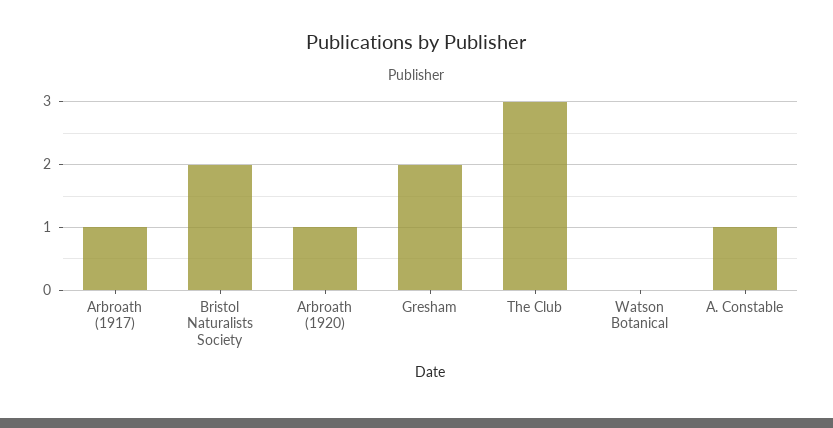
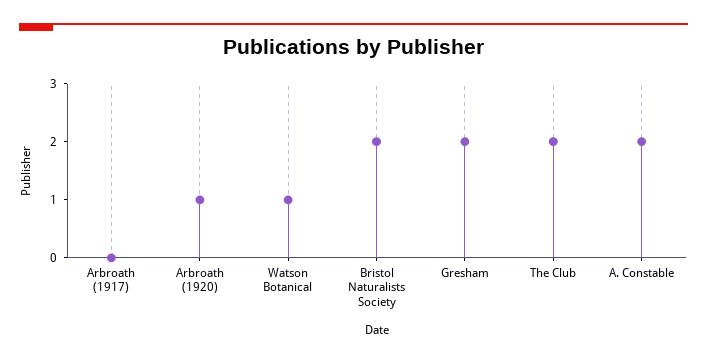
Arbroath (1917): 1 -> 0
The Club: 3 -> 2
Watson Botanical: 0 -> 1
A. Constable: 1 -> 2

